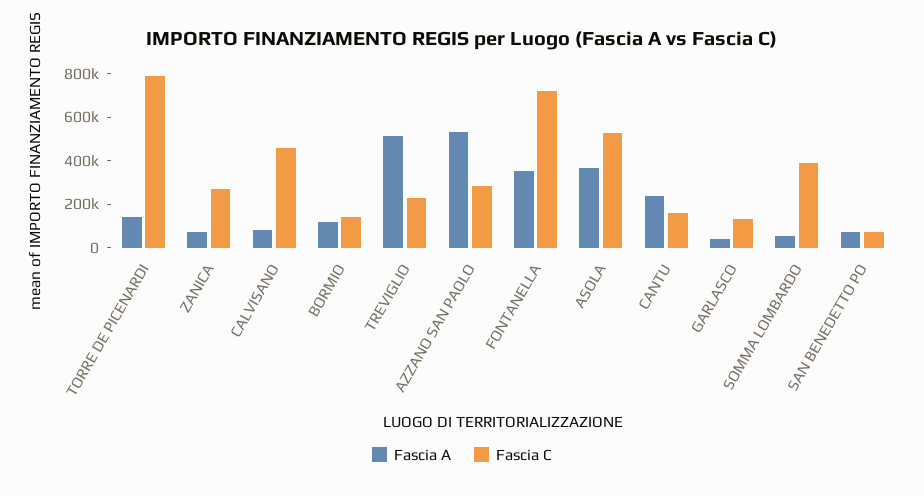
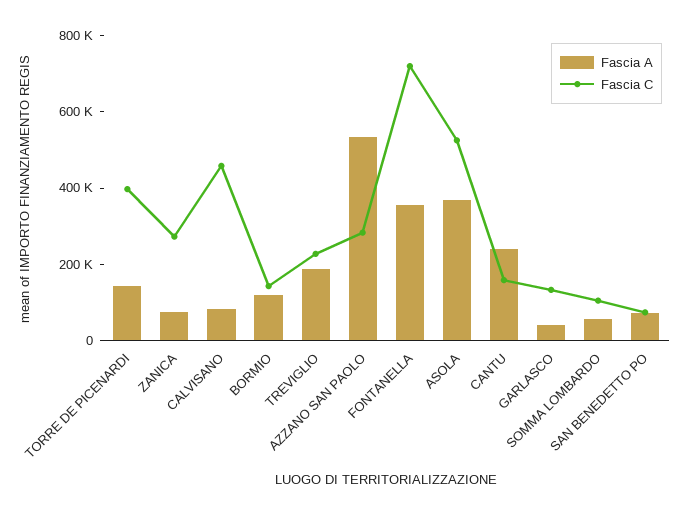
Fascia C, TORRE DE PICENARDI: 800000 -> 400000
Fascia A, TREVIGLIO: 500000 -> 200000
Fascia C, SOMMA LOMBARDO: 400000 -> 100000

